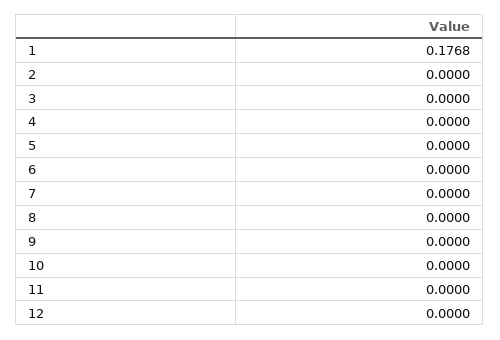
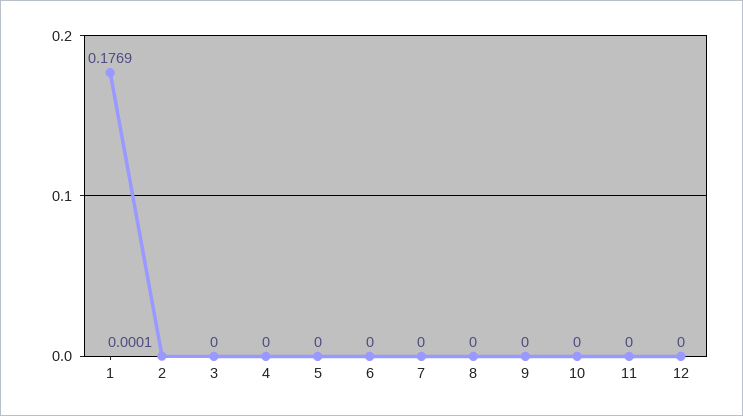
1: 0.1768 -> 0.1769
2: 0 -> 0.0001

